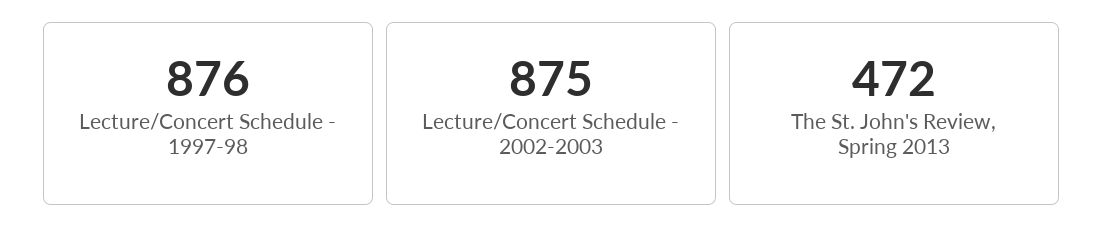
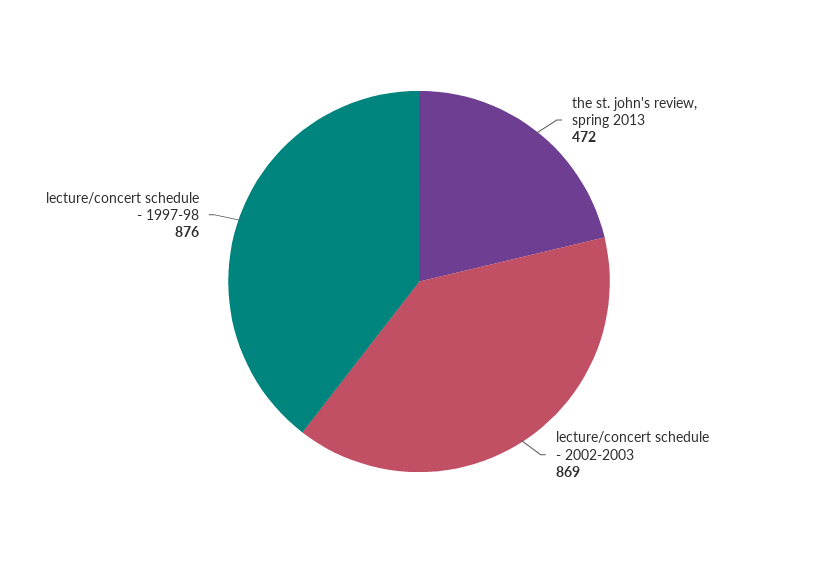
Lecture/Concert Schedule - 2002-2003: 875 -> 869

